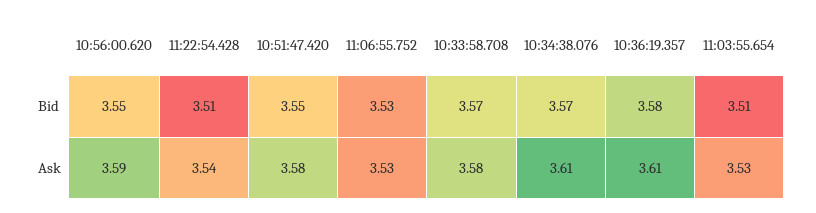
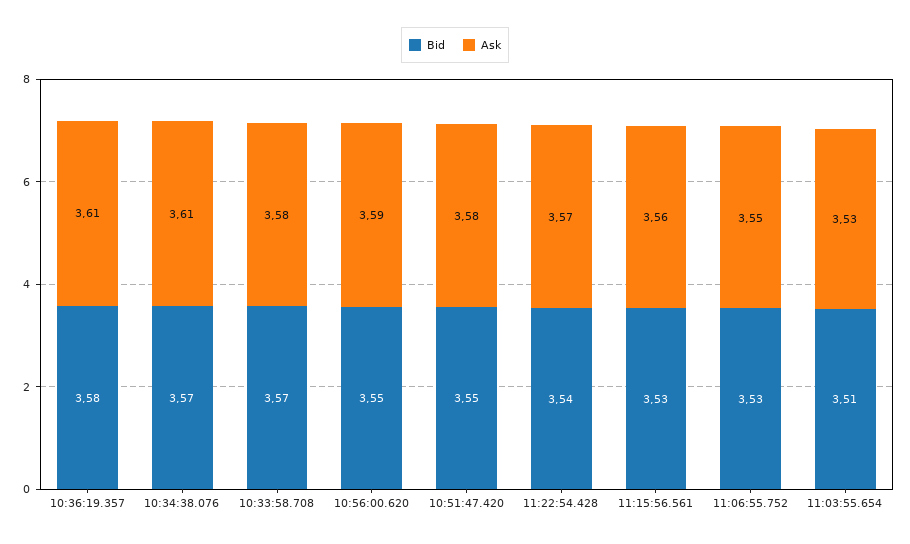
Bid, 11:22:54.428: 3.51 -> 3.54
Ask, 11:22:54.428: 3.54 -> 3.57
Ask, 11:06:55.752: 3.53 -> 3.55
Bid, 11:15:56.561: none -> 3.53
Ask, 11:15:56.561: none -> 3.56

